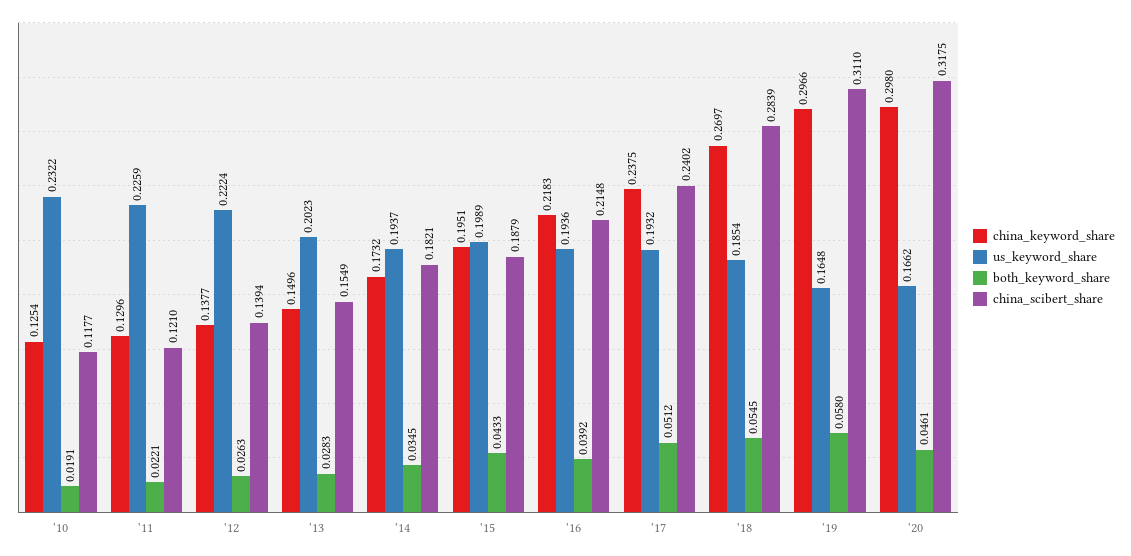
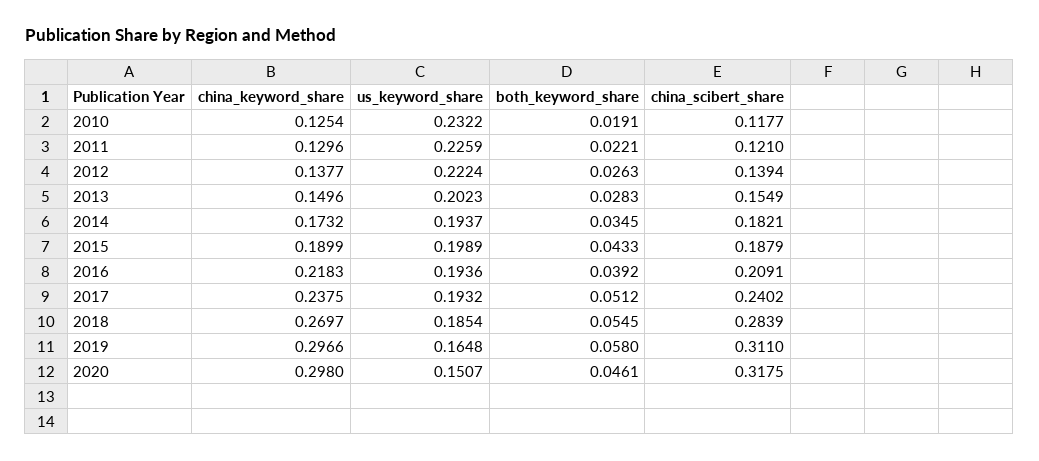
china_keyword_share, '15: 0.1951 -> 0.1899
china_scibert_share, '16: 0.2148 -> 0.2091
us_keyword_share, '20: 0.1662 -> 0.1507

